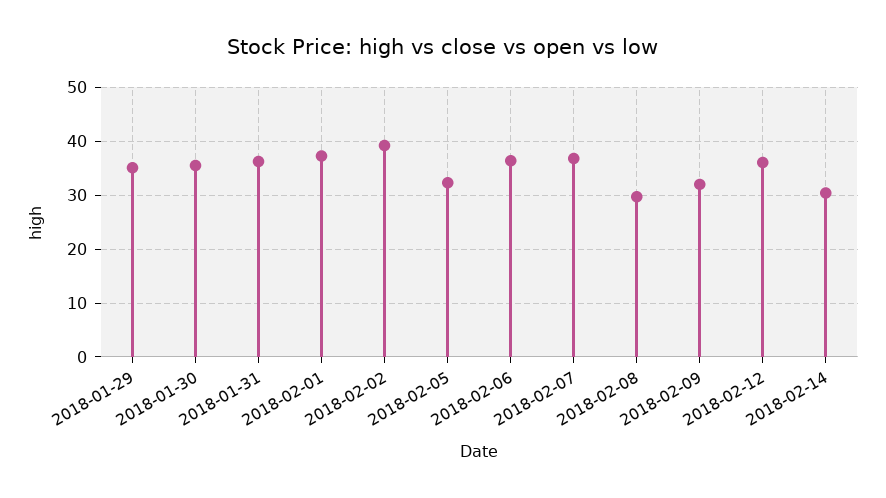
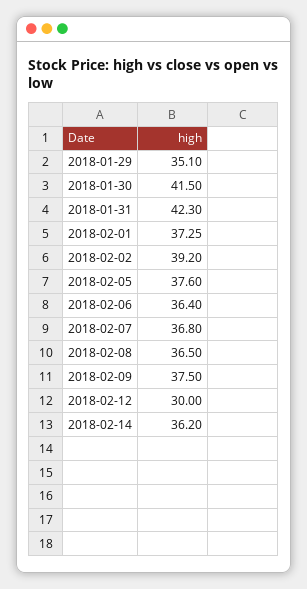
2018-01-30: 36 -> 41.5
2018-01-31: 36 -> 42.3
2018-02-05: 32 -> 37.6
2018-02-08: 30 -> 36.5
2018-02-09: 32 -> 37.5
2018-02-12: 36 -> 30
2018-02-14: 30 -> 36.2

